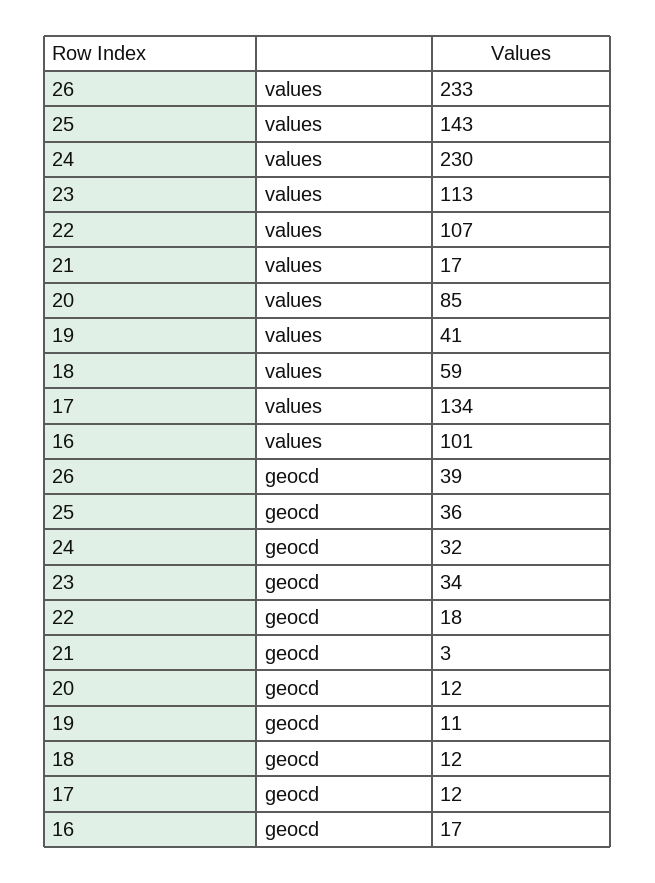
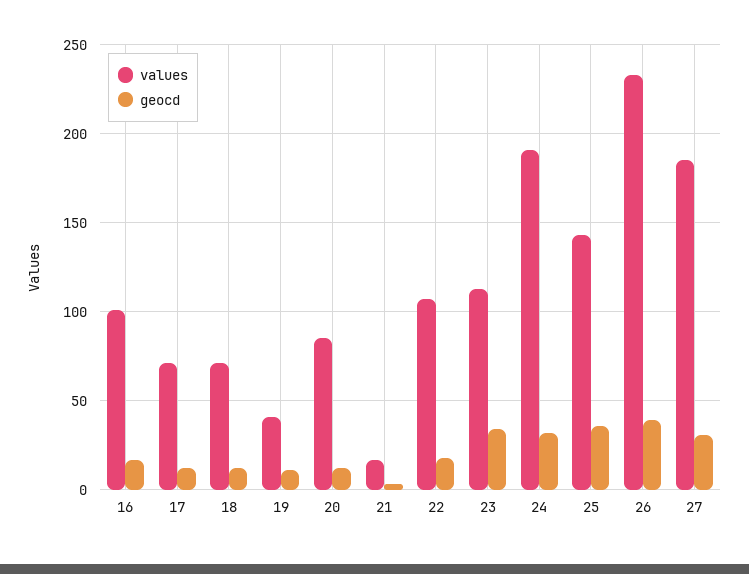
values, 24: 230 -> 190
values, 18: 59 -> 70
values, 17: 134 -> 70
values, 27: none -> 185
geocd, 27: none -> 30

